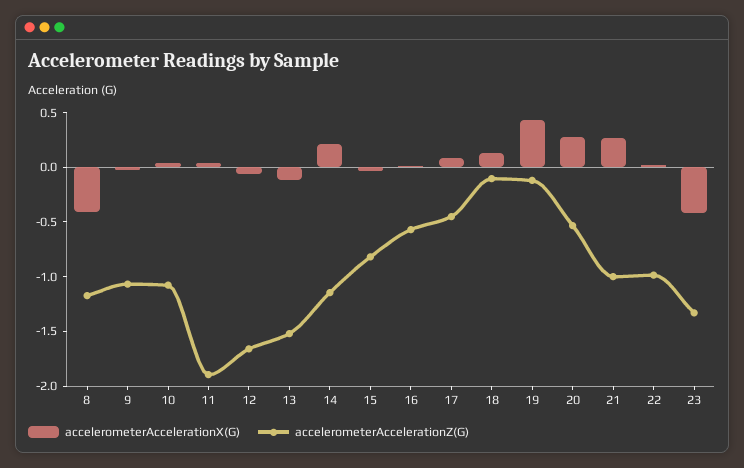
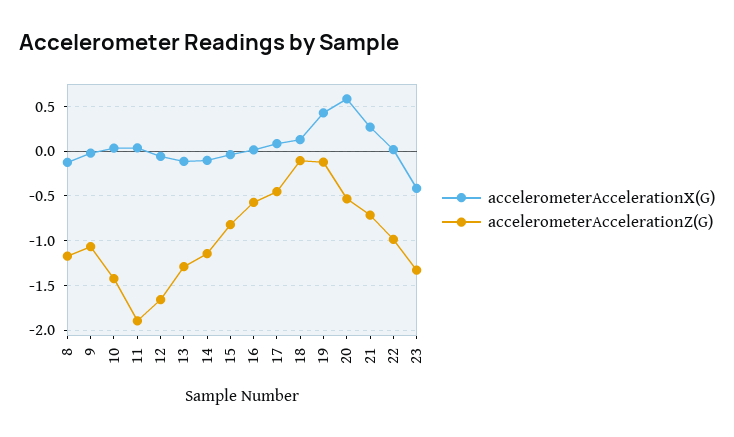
accelerometerAccelerationX(G), 8: -0.4 -> -0.1
accelerometerAccelerationZ(G), 10: -1.1 -> -1.4
accelerometerAccelerationZ(G), 13: -1.5 -> -1.3
accelerometerAccelerationX(G), 14: 0.2 -> -0.1
accelerometerAccelerationX(G), 20: 0.3 -> 0.6
accelerometerAccelerationZ(G), 21: -1 -> -0.7

